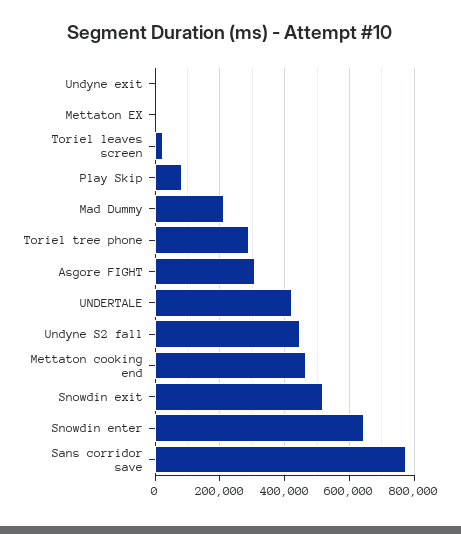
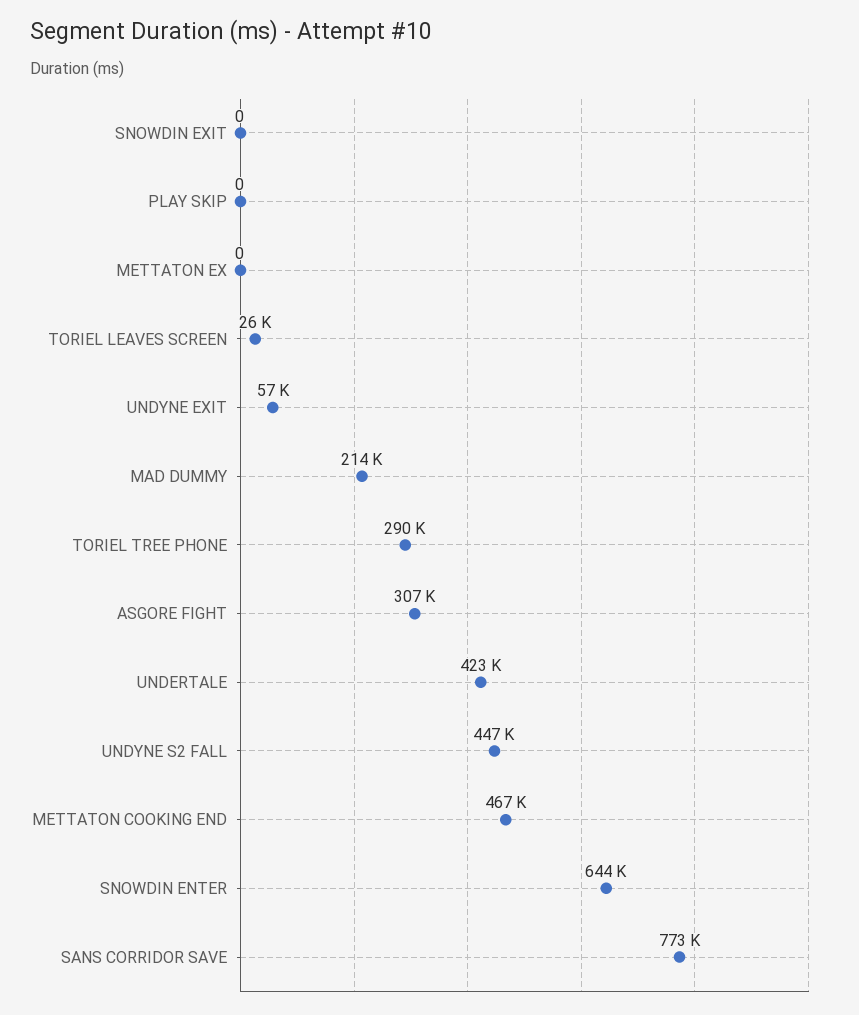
Undyne exit: 0 -> 57000
Play Skip: 80000 -> 0
Snowdin exit: 520000 -> 0

